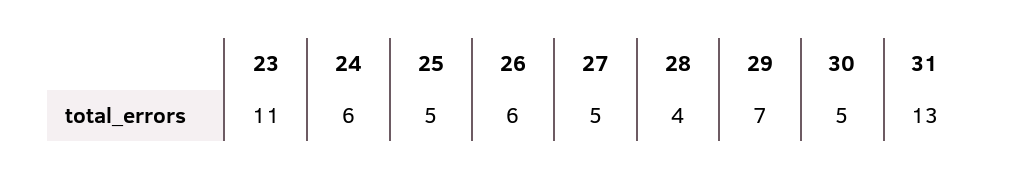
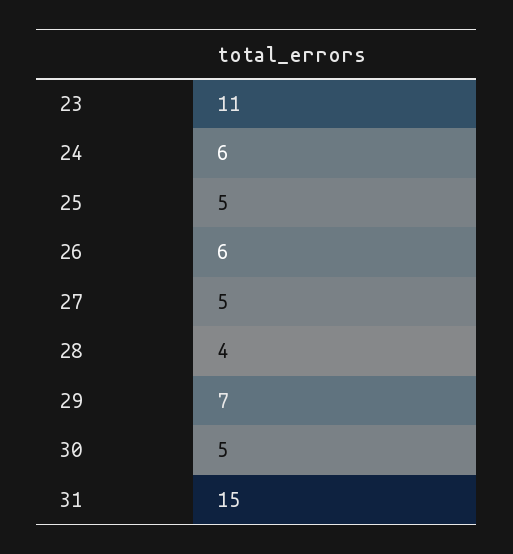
31: 13 -> 15

